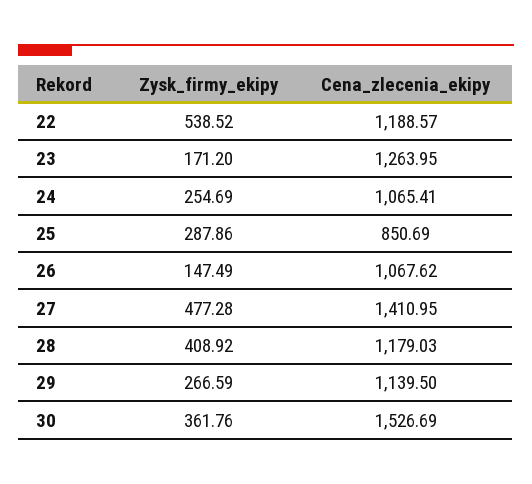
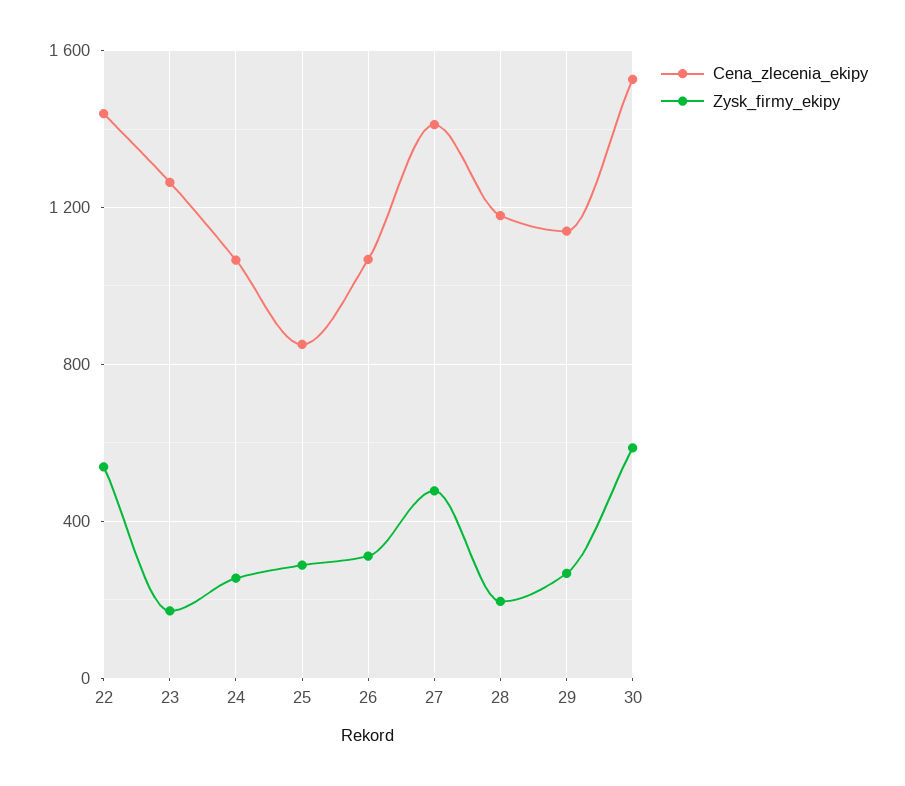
Cena_zlecenia_ekipy, 22: 1188.57 -> 1450
Zysk_firmy_ekipy, 26: 147.49 -> 300
Zysk_firmy_ekipy, 28: 408.92 -> 200
Zysk_firmy_ekipy, 30: 361.76 -> 600

